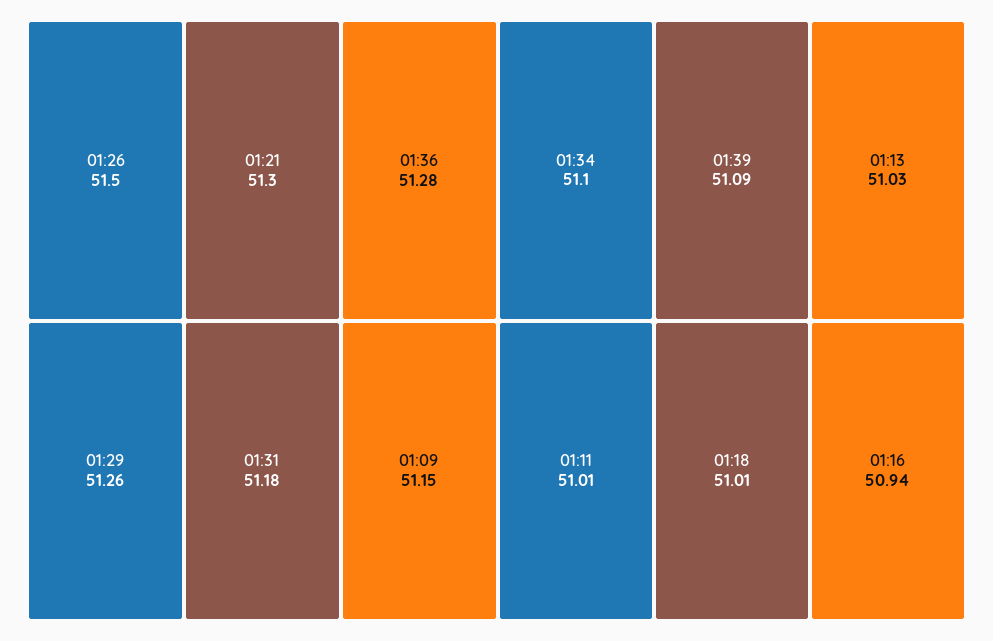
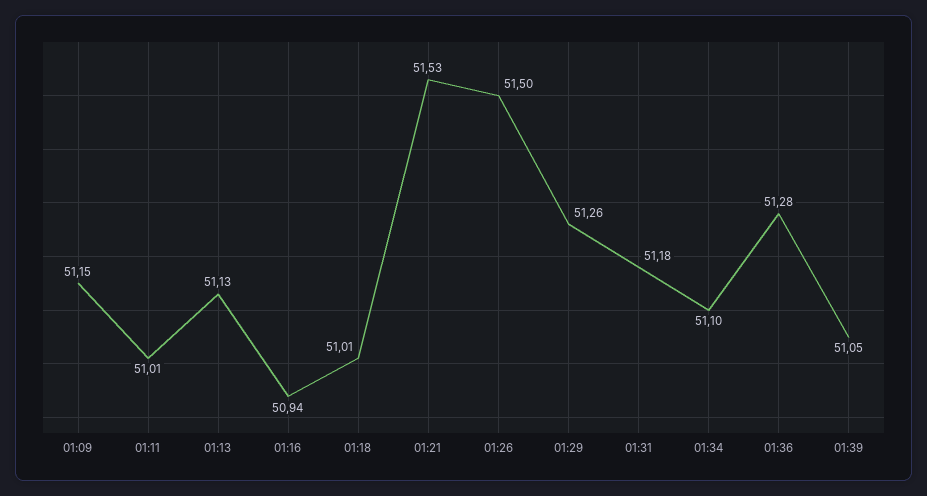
01:21: 51.3 -> 51.53
01:39: 51.09 -> 51.05
01:13: 51.03 -> 51.13

